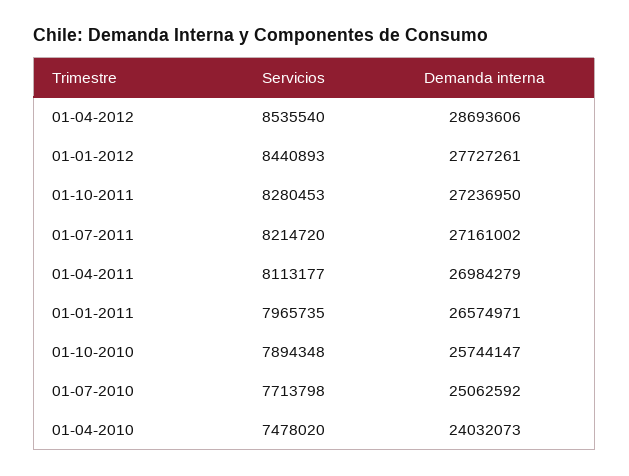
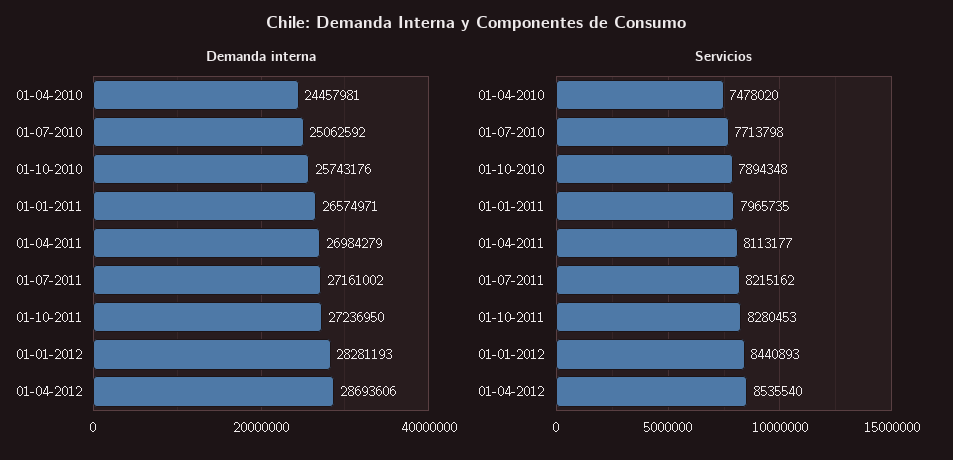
Demanda interna, 01-01-2012: 27727261 -> 28281193
Servicios, 01-07-2011: 8214720 -> 8215162
Demanda interna, 01-10-2010: 25744147 -> 25743176
Demanda interna, 01-04-2010: 24032073 -> 24457981

